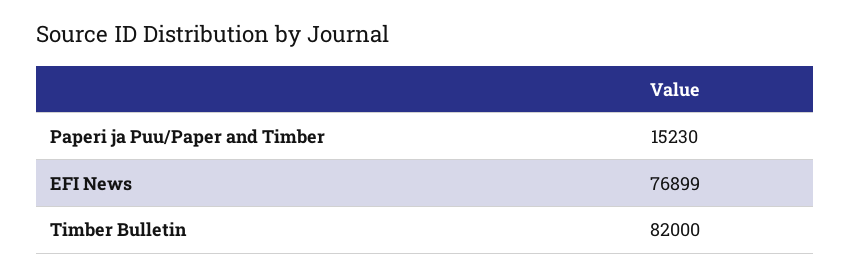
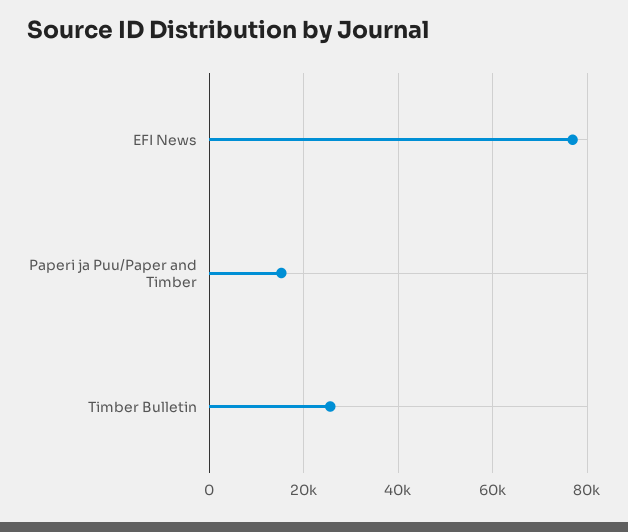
Timber Bulletin: 82000 -> 26000

